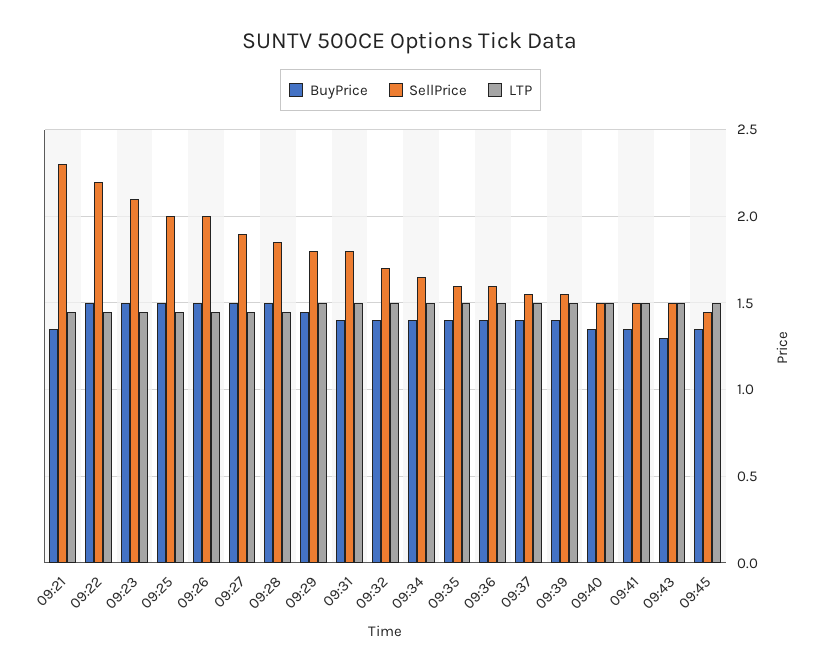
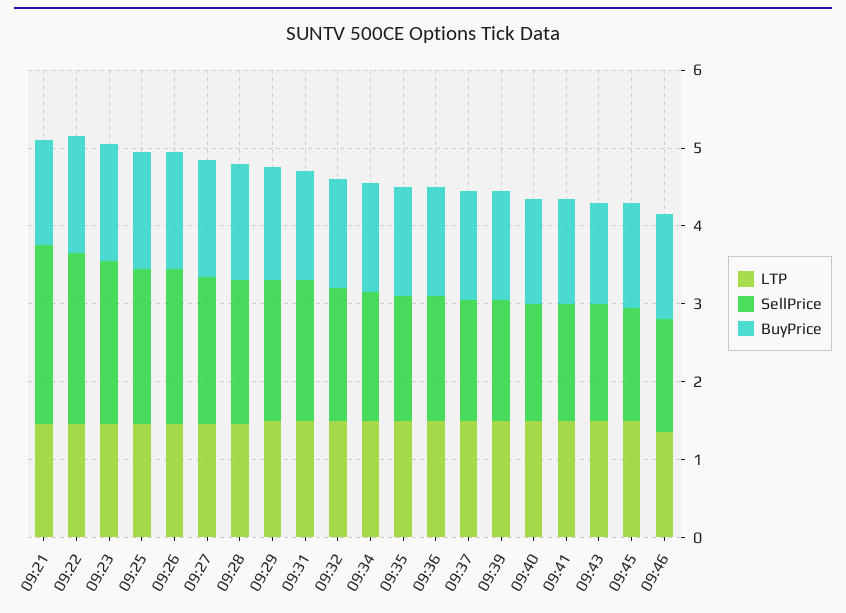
LTP, 09:46: none -> 1.4
SellPrice, 09:46: none -> 1.4
BuyPrice, 09:46: none -> 1.4

